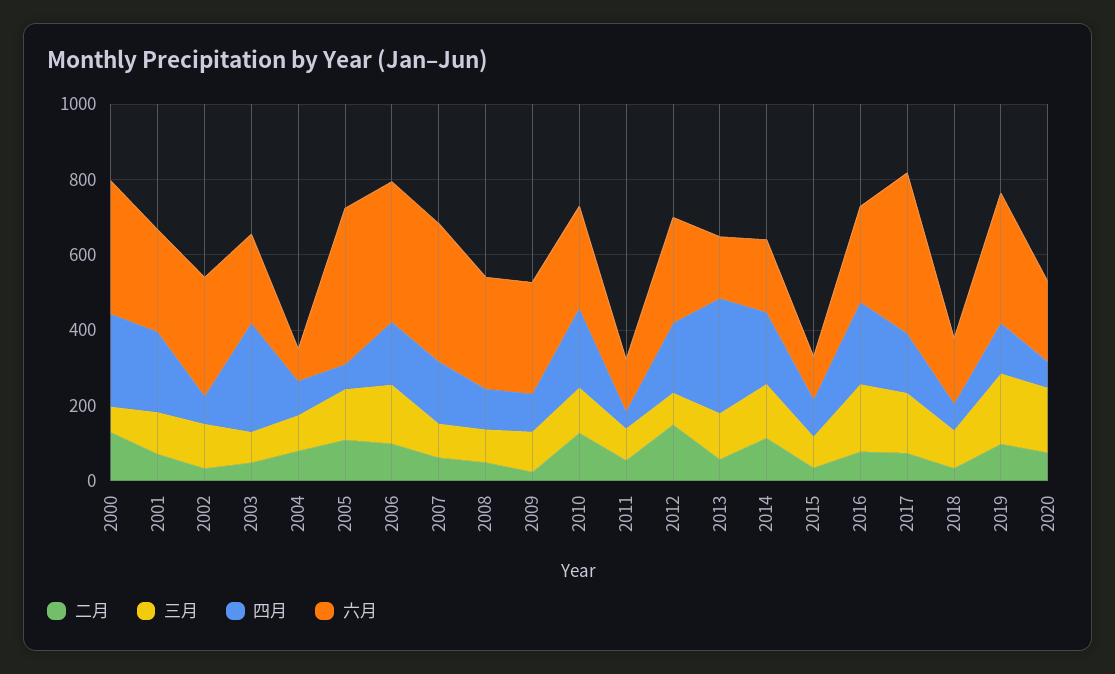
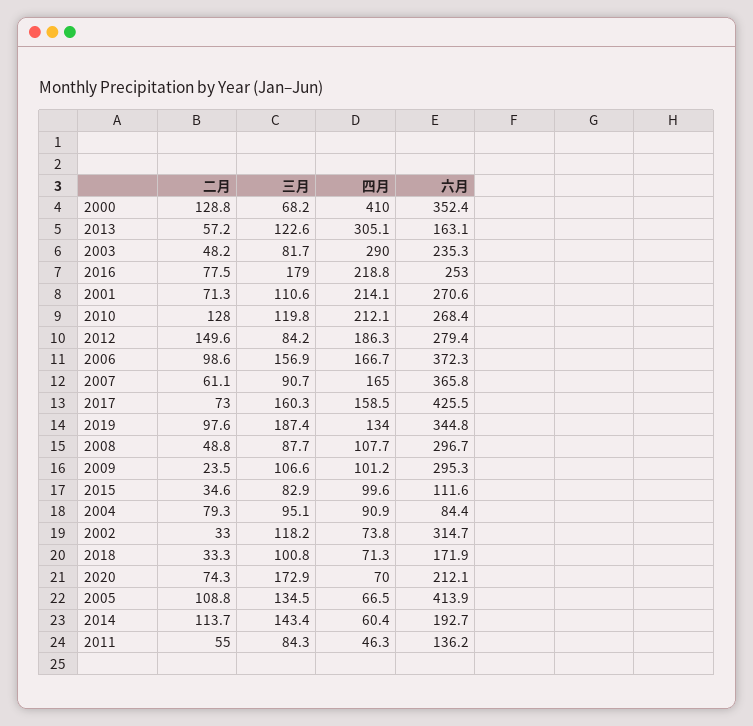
四月, 2000: 250 -> 410
四月, 2014: 200 -> 60.4

